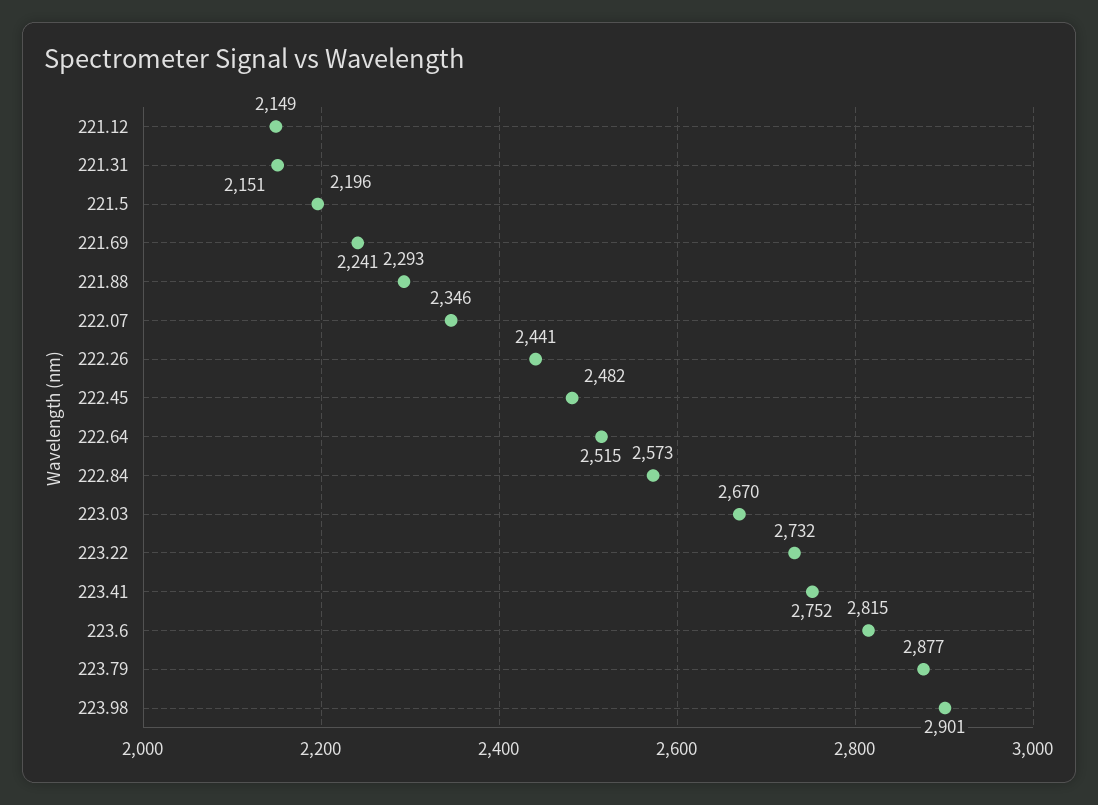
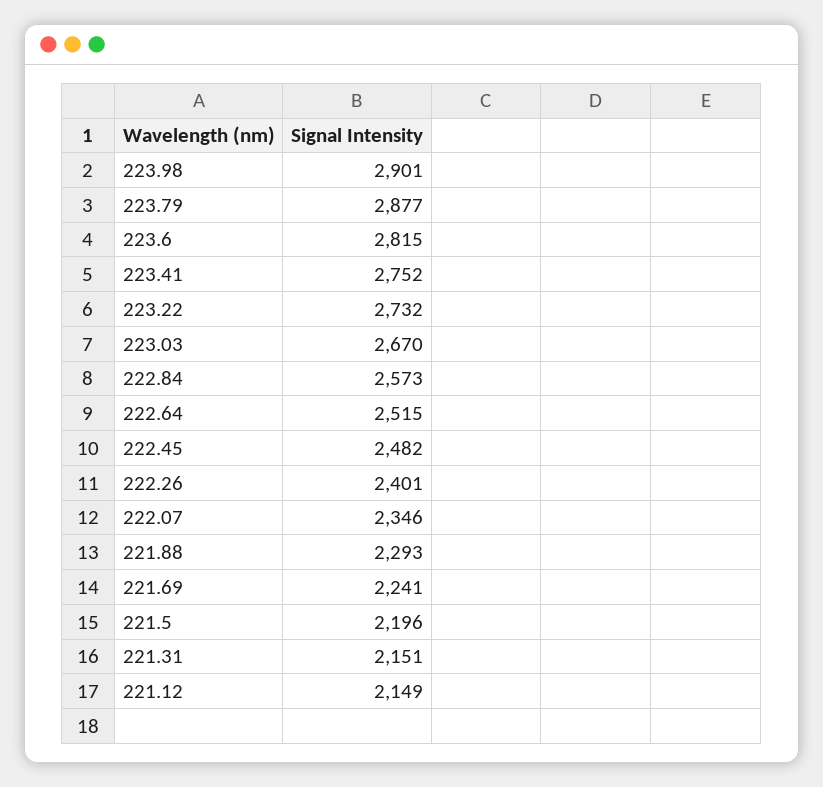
222.26: 2441 -> 2401

